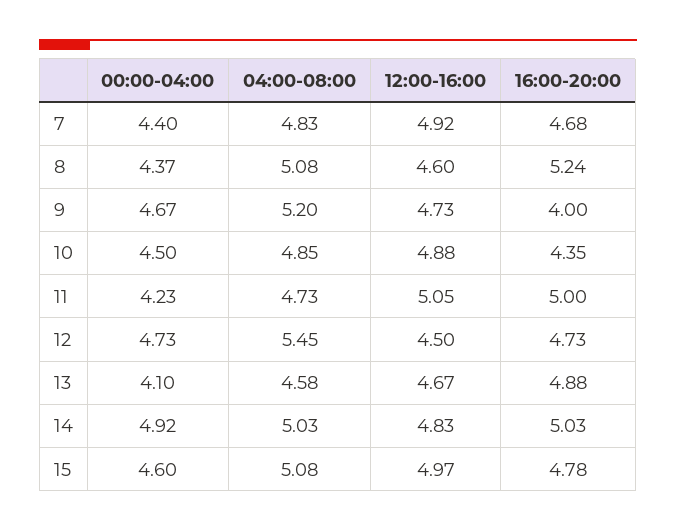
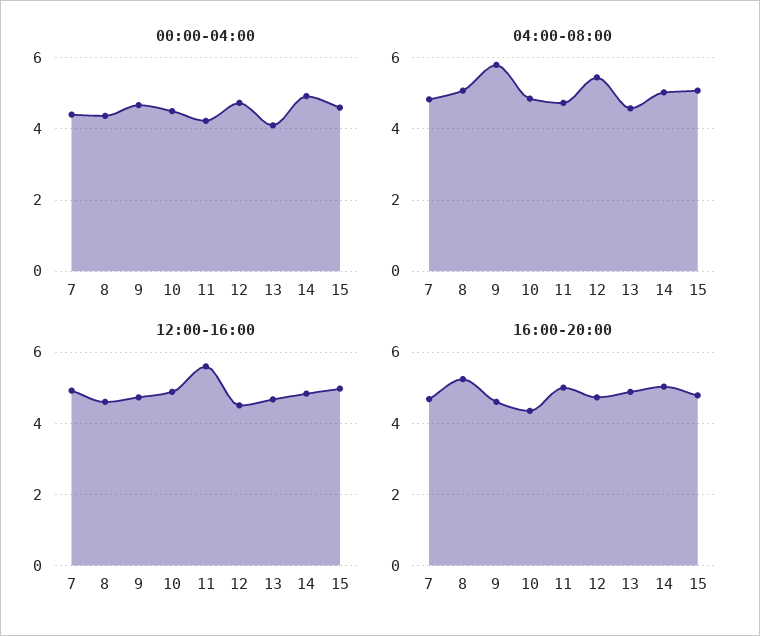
04:00-08:00, 9: 5.2 -> 5.8
16:00-20:00, 9: 4 -> 4.6
12:00-16:00, 11: 5.05 -> 5.6

